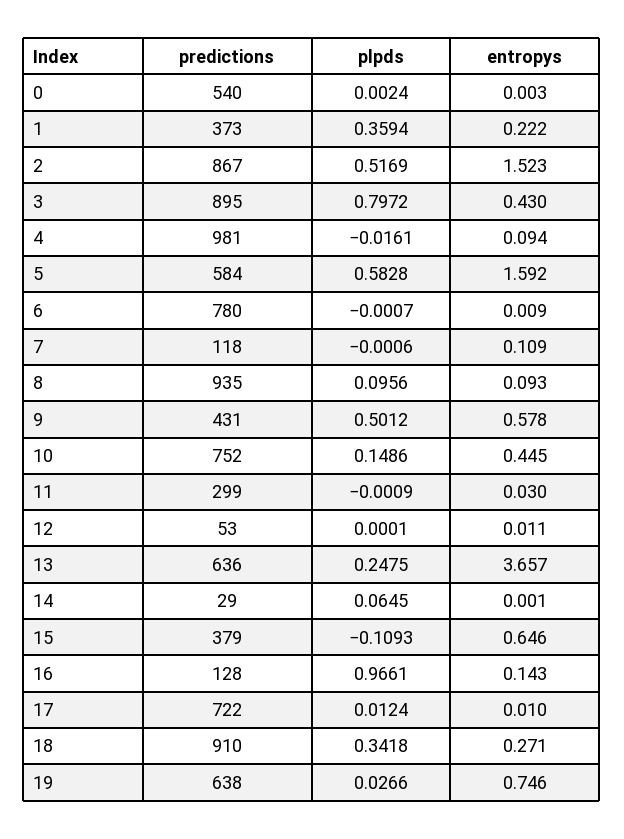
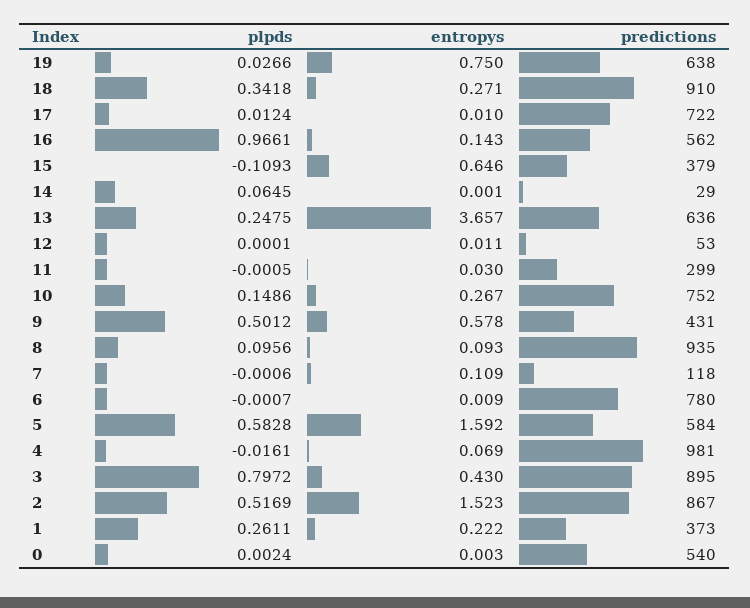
plpds, 1: 0.3594 -> 0.2611
entropys, 4: 0.094 -> 0.069
entropys, 10: 0.445 -> 0.267
plpds, 11: -0.0009 -> -0.0005
predictions, 16: 128 -> 562
entropys, 19: 0.746 -> 0.75

